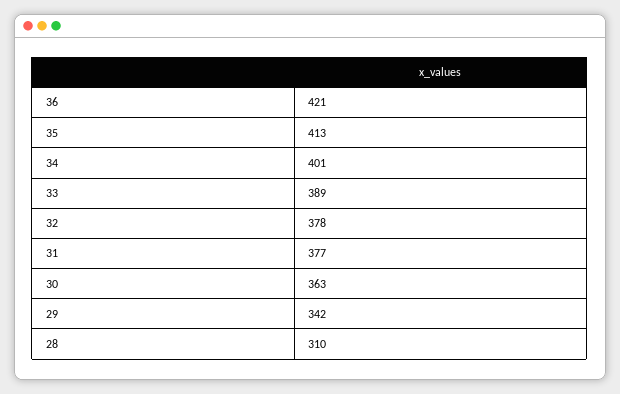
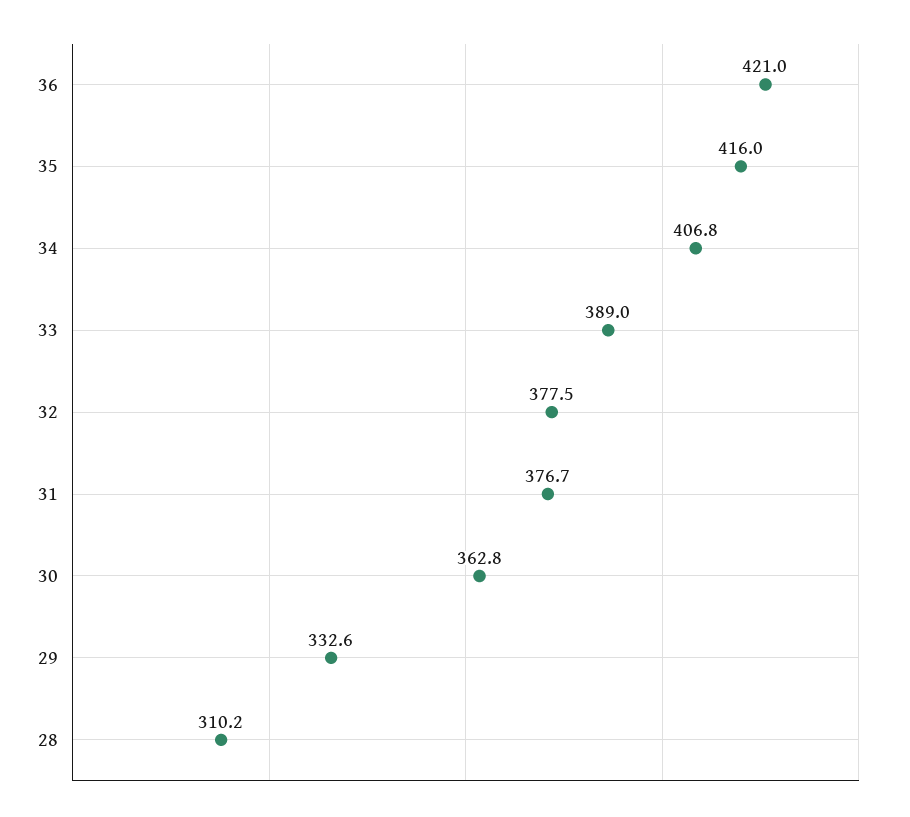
35: 413 -> 416
34: 401 -> 406.8
29: 342 -> 332.6

